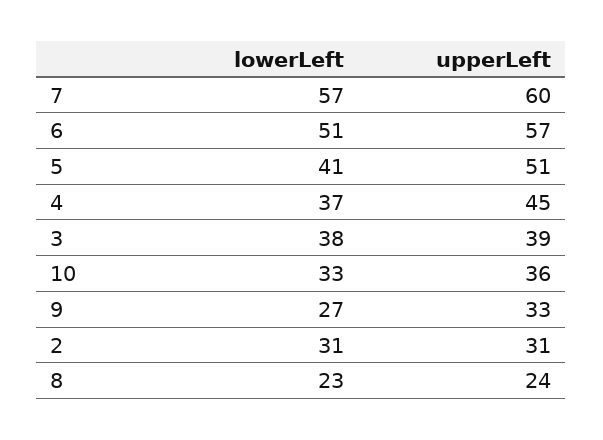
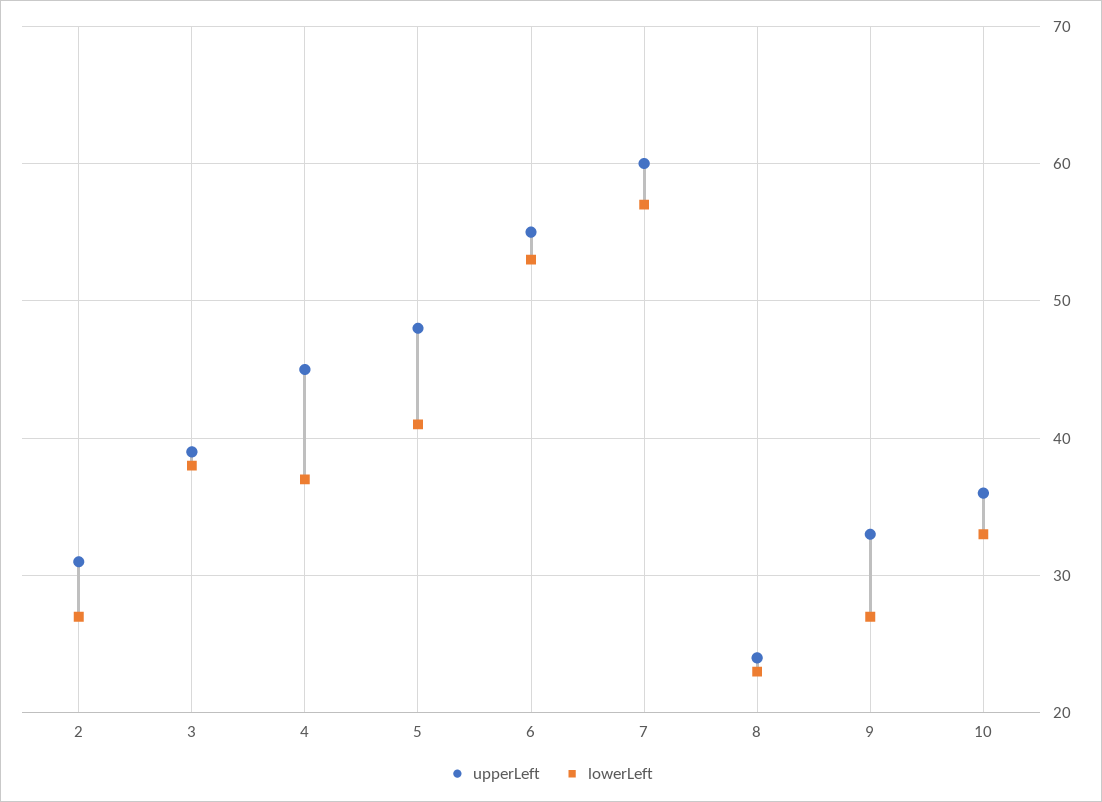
lowerLeft, 6: 51 -> 53
upperLeft, 6: 57 -> 55
upperLeft, 5: 51 -> 48
lowerLeft, 2: 31 -> 27

